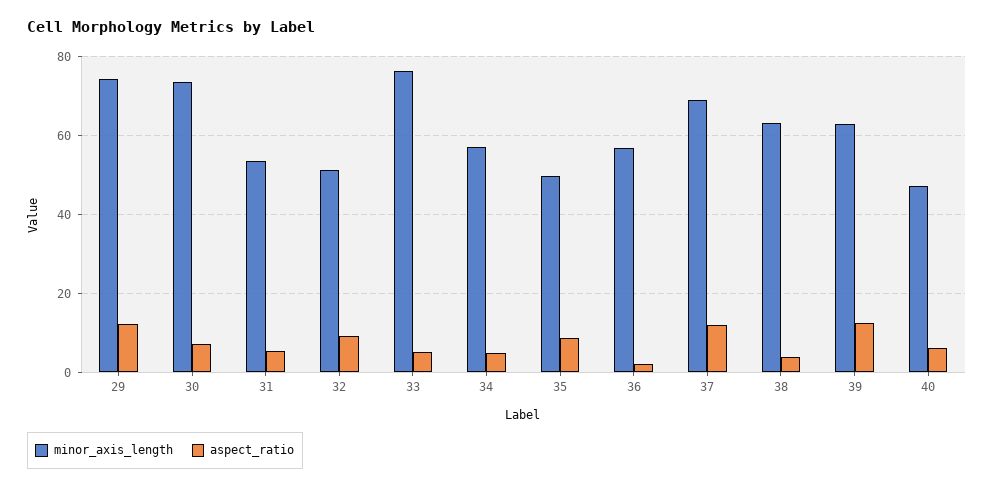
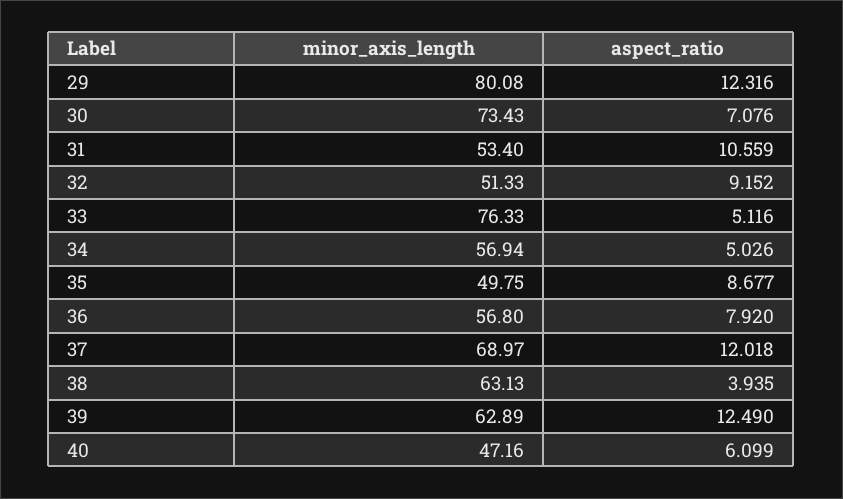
minor_axis_length, 29: 74 -> 80.08
aspect_ratio, 31: 6 -> 10.559
aspect_ratio, 36: 2 -> 7.92

